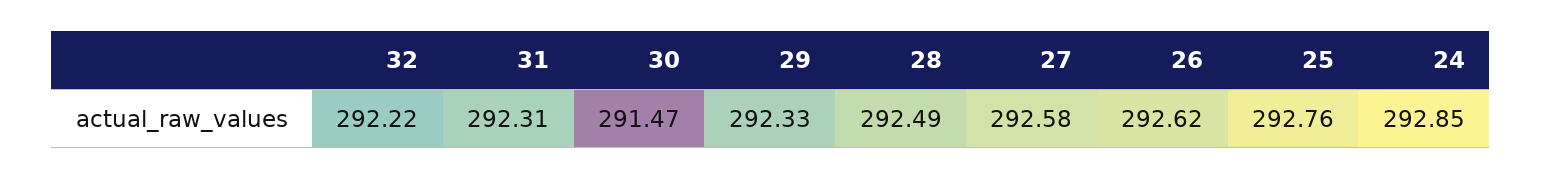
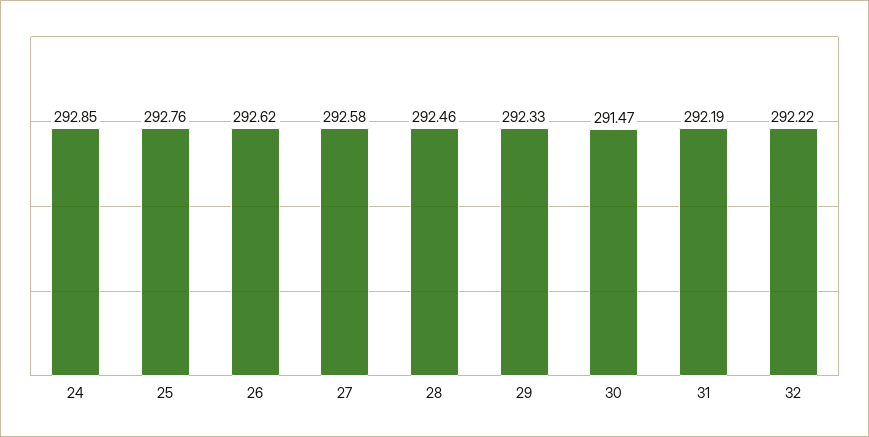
31: 292.31 -> 292.19
28: 292.49 -> 292.46

